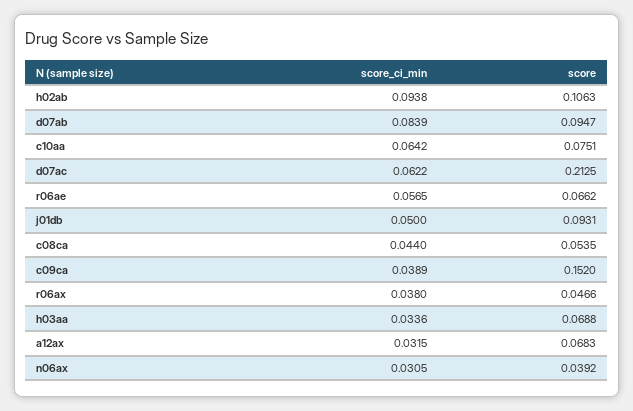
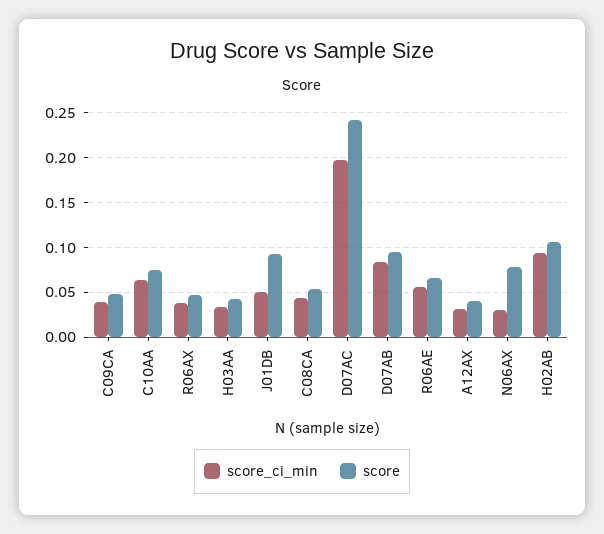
score_ci_min, d07ac: 0.0622 -> 0.2
score, d07ac: 0.2125 -> 0.24
score, c09ca: 0.152 -> 0.05
score, h03aa: 0.0688 -> 0.04
score, a12ax: 0.0683 -> 0.04
score, n06ax: 0.0392 -> 0.08

